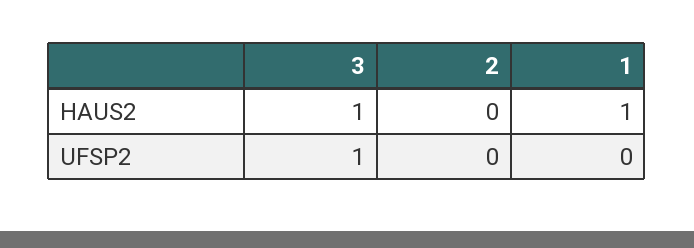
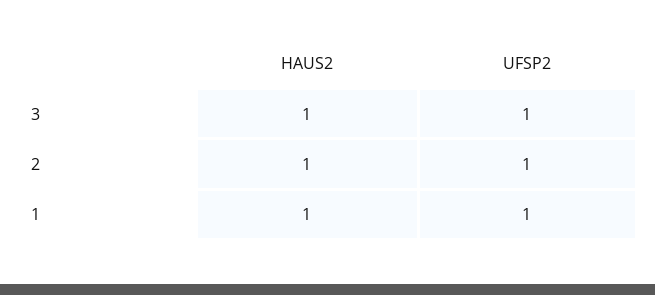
2, HAUS2: 0 -> 1
2, UFSP2: 0 -> 1
1, UFSP2: 0 -> 1

